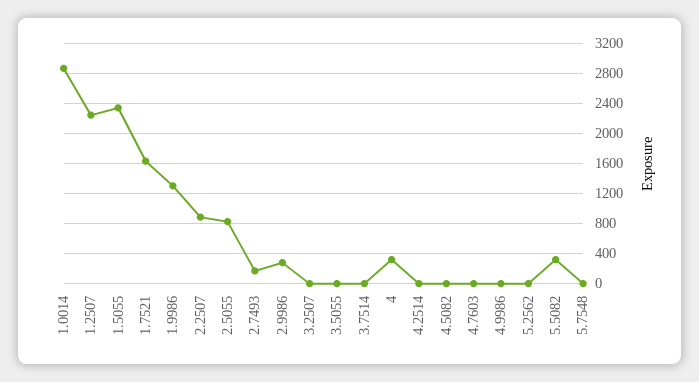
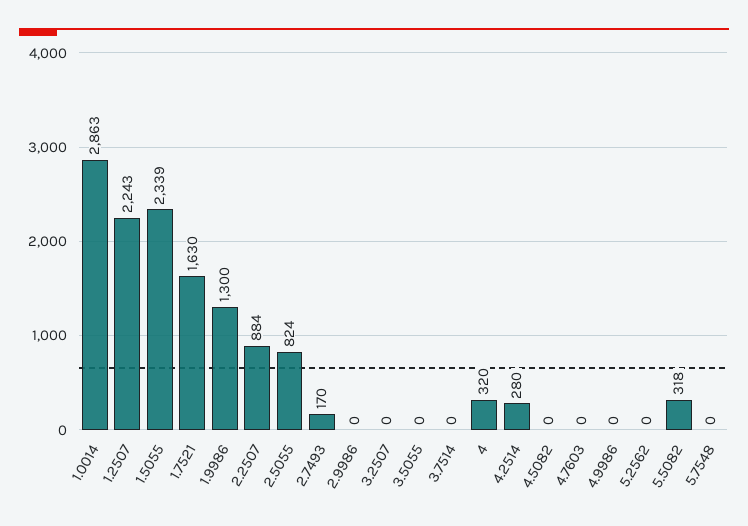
2.9986: 300 -> 0
4.2514: 0 -> 280

